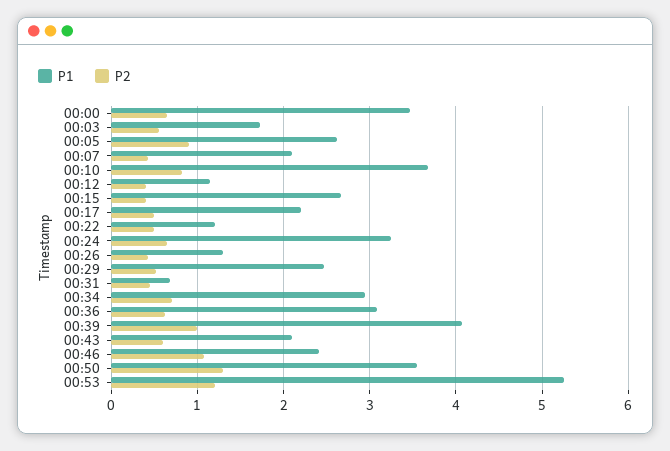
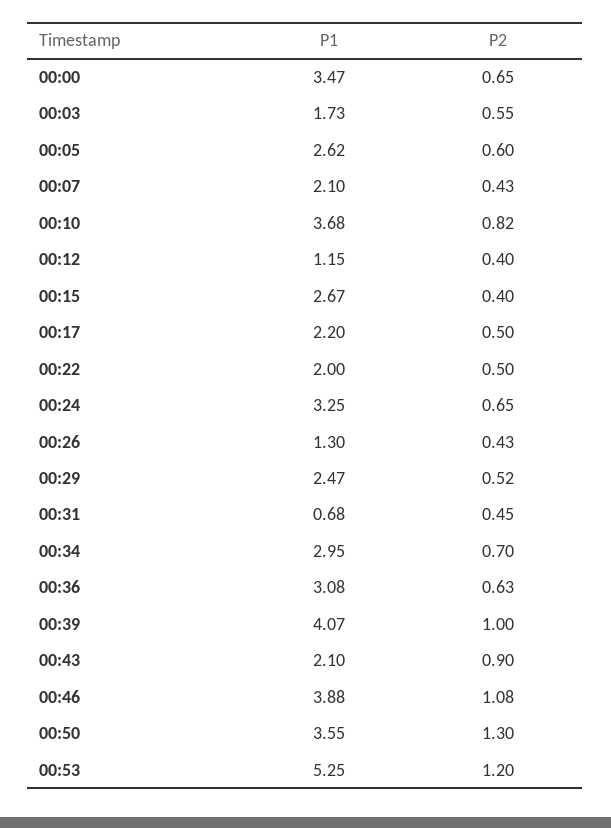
P2, 00:05: 0.9 -> 0.6
P1, 00:22: 1.2 -> 2
P2, 00:43: 0.6 -> 0.9
P1, 00:46: 2.4 -> 3.88

